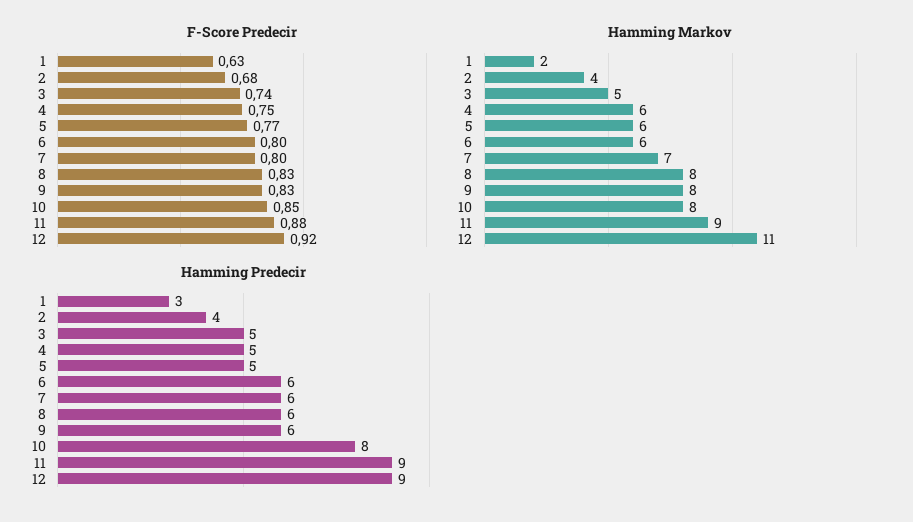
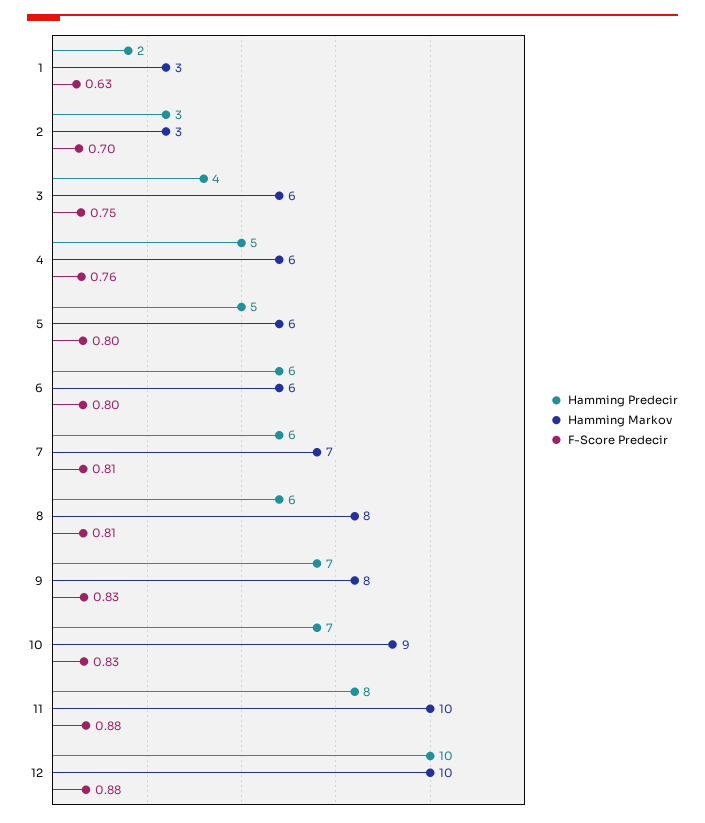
F-Score Predecir, 2: 0.68 -> 0.7
F-Score Predecir, 3: 0.74 -> 0.75
F-Score Predecir, 4: 0.75 -> 0.76
F-Score Predecir, 5: 0.77 -> 0.8
F-Score Predecir, 7: 0.8 -> 0.81
F-Score Predecir, 8: 0.83 -> 0.81
F-Score Predecir, 10: 0.85 -> 0.83
F-Score Predecir, 12: 0.92 -> 0.88
Hamming Markov, 1: 2 -> 3
Hamming Markov, 2: 4 -> 3
Hamming Markov, 3: 5 -> 6
Hamming Markov, 10: 8 -> 9
Hamming Markov, 11: 9 -> 10
Hamming Markov, 12: 11 -> 10
Hamming Predecir, 1: 3 -> 2
Hamming Predecir, 2: 4 -> 3
Hamming Predecir, 3: 5 -> 4
Hamming Predecir, 9: 6 -> 7
Hamming Predecir, 10: 8 -> 7
Hamming Predecir, 11: 9 -> 8
Hamming Predecir, 12: 9 -> 10

